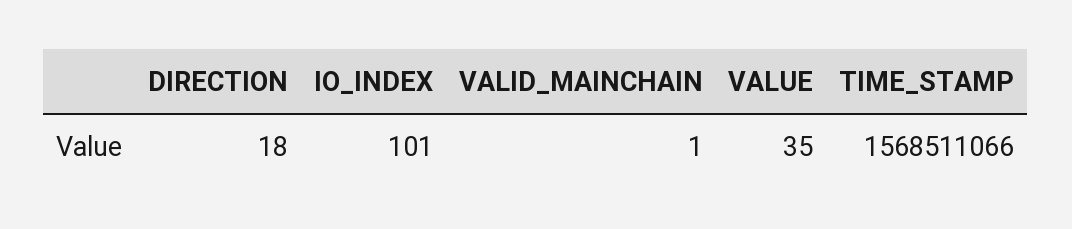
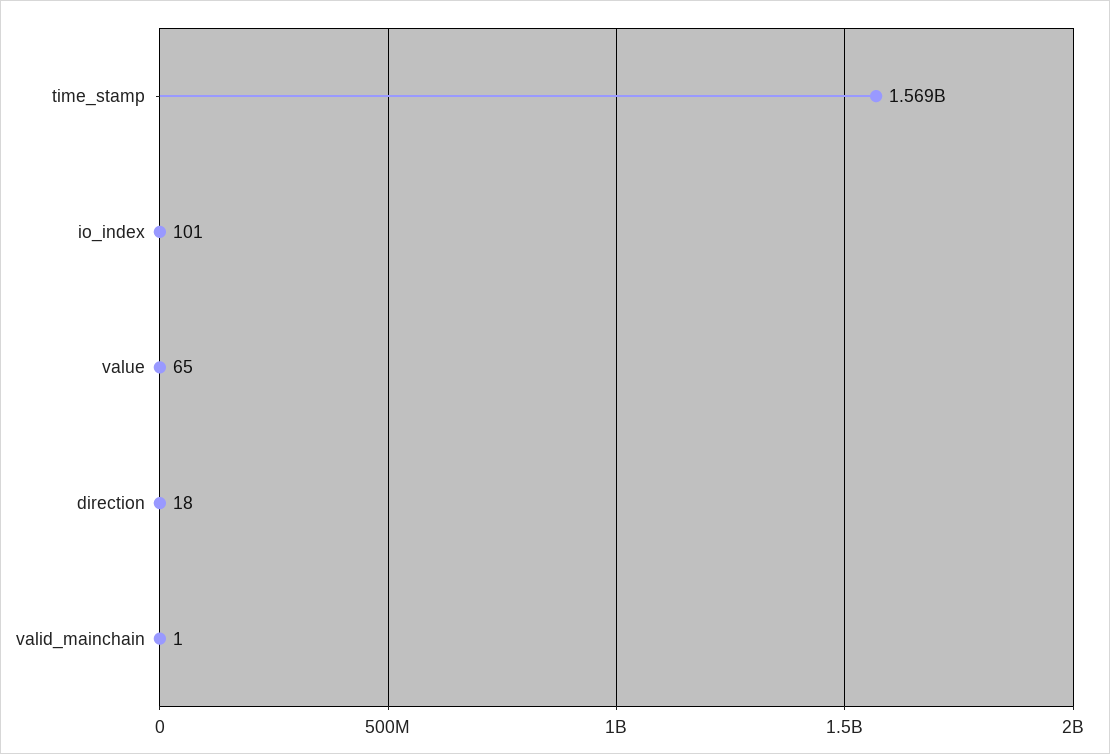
VALUE: 35 -> 65

